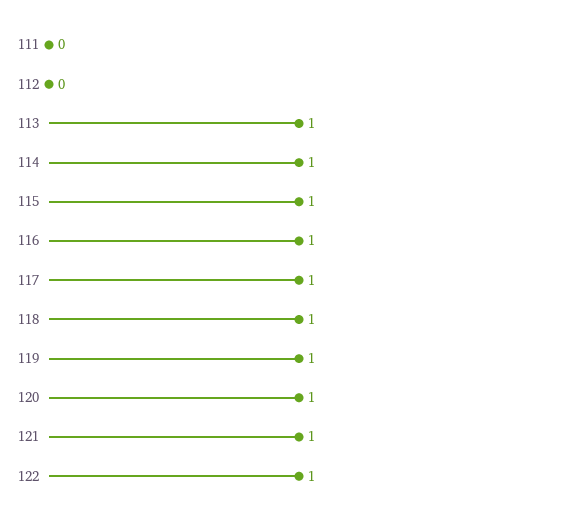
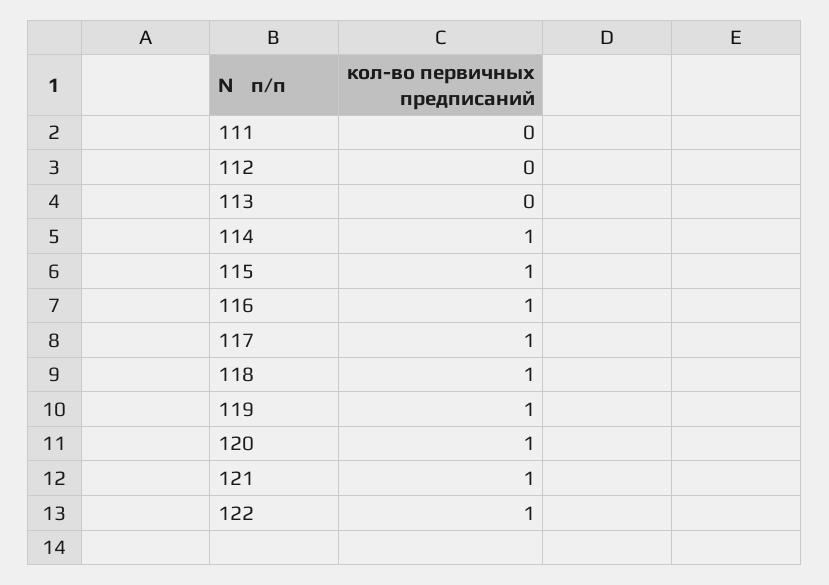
113: 1 -> 0

